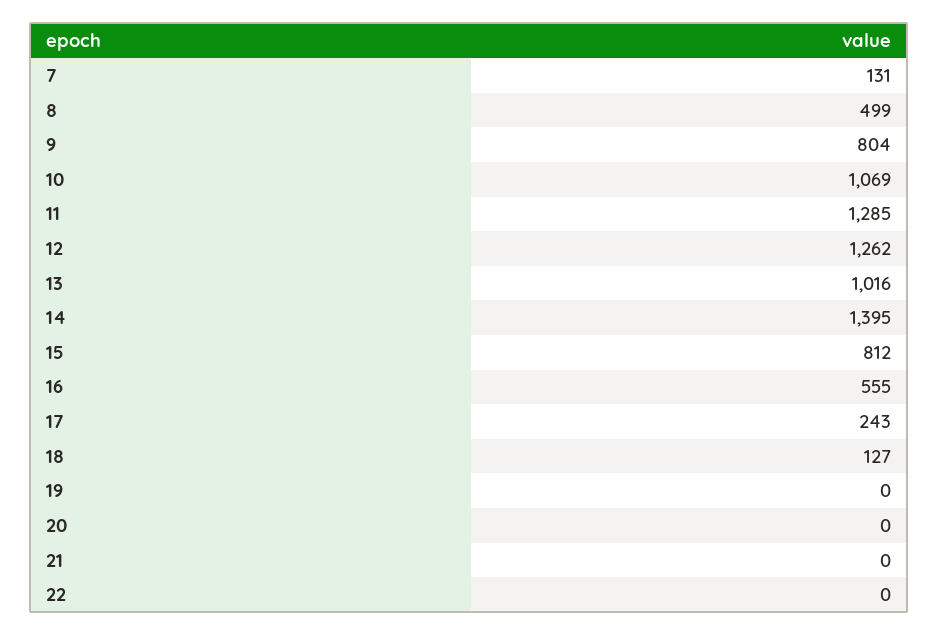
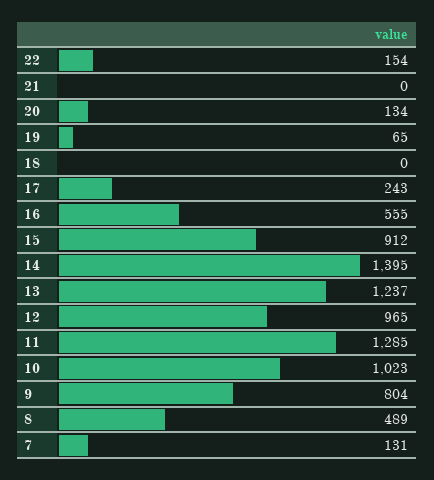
8: 499 -> 489
10: 1069 -> 1023
12: 1262 -> 965
13: 1016 -> 1237
15: 812 -> 912
18: 127 -> 0
19: 0 -> 65
20: 0 -> 134
22: 0 -> 154

